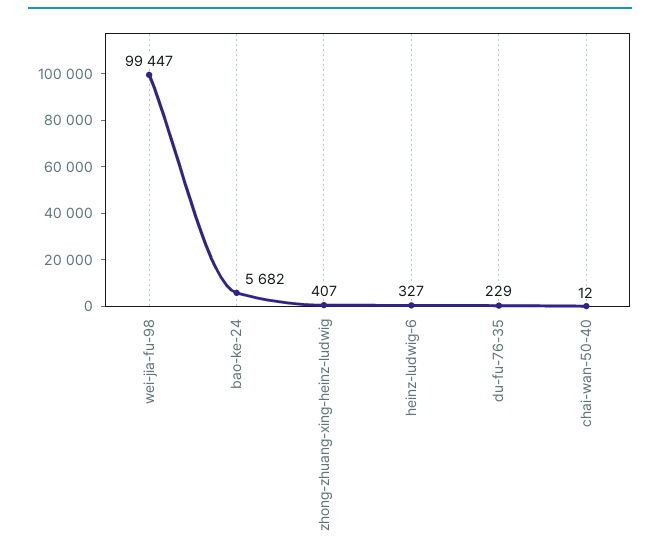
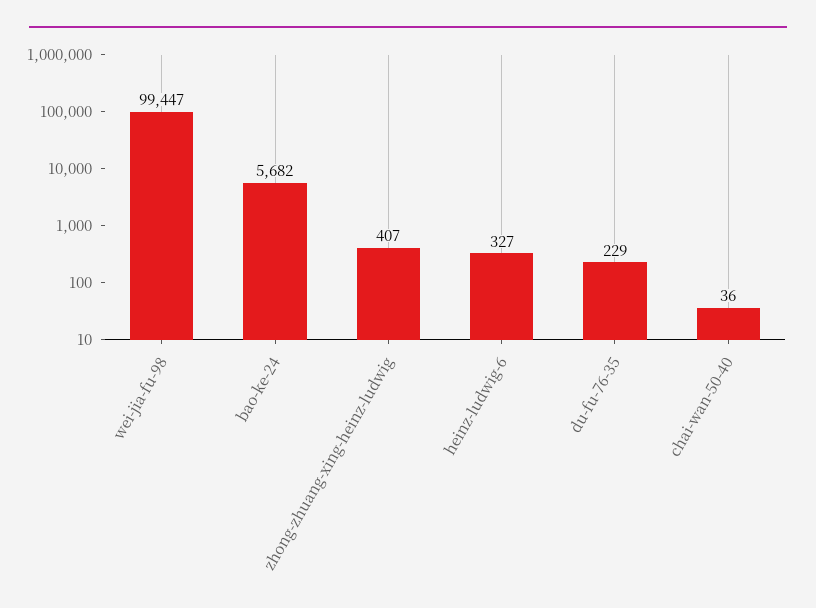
chai-wan-50-40: 12 -> 36

